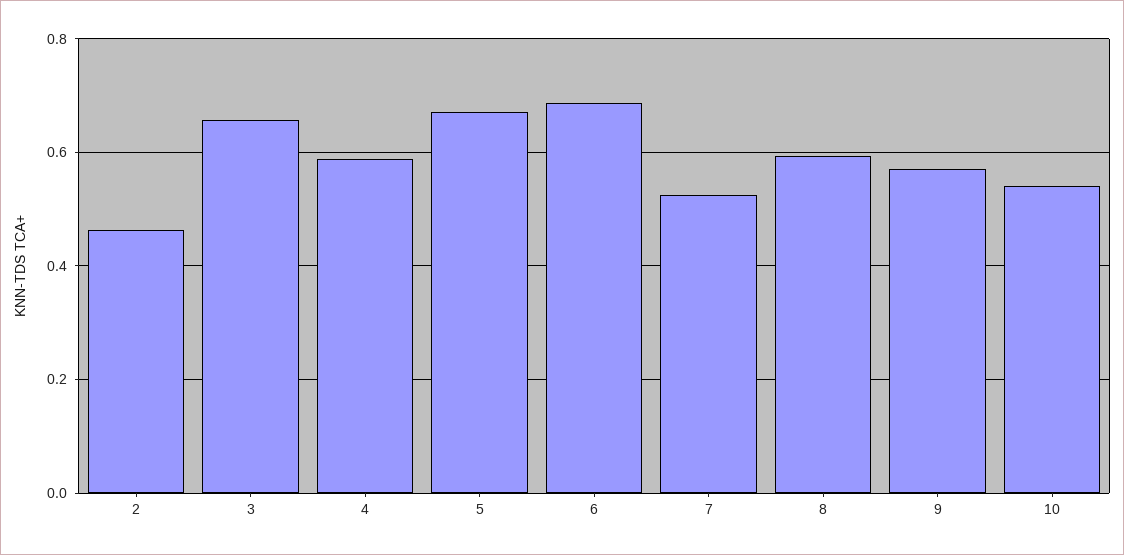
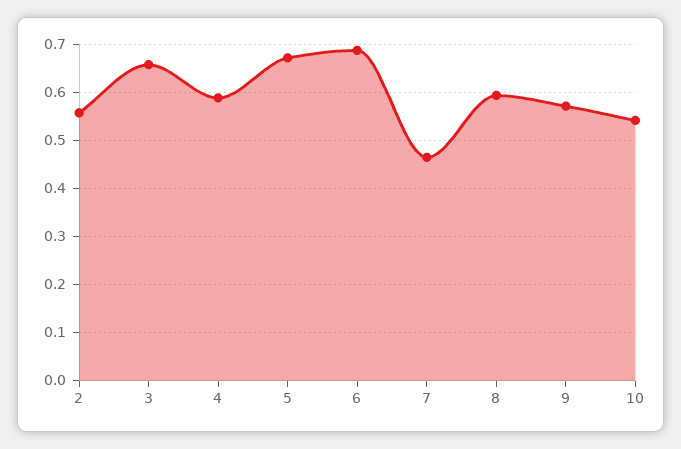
2: 0.46 -> 0.56
7: 0.52 -> 0.46

